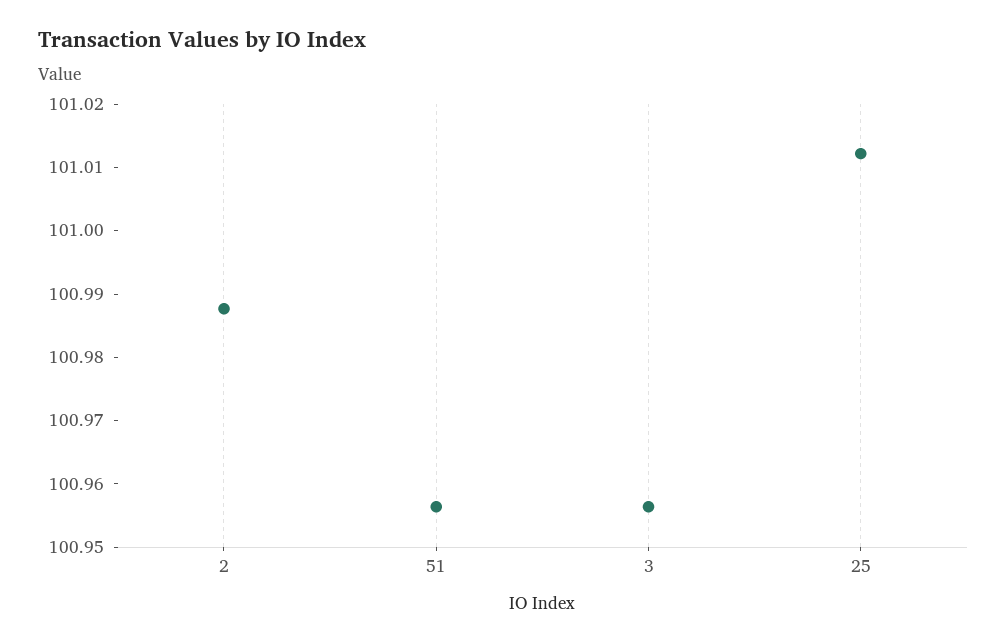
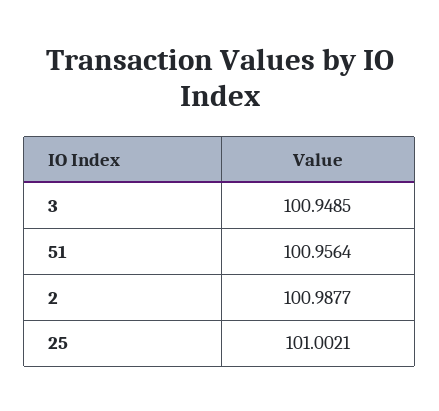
3: 100.956 -> 100.9485
25: 101.012 -> 101.0021

